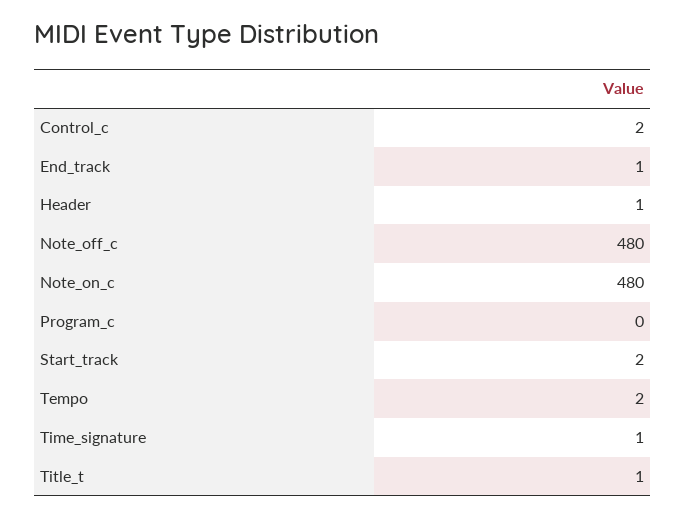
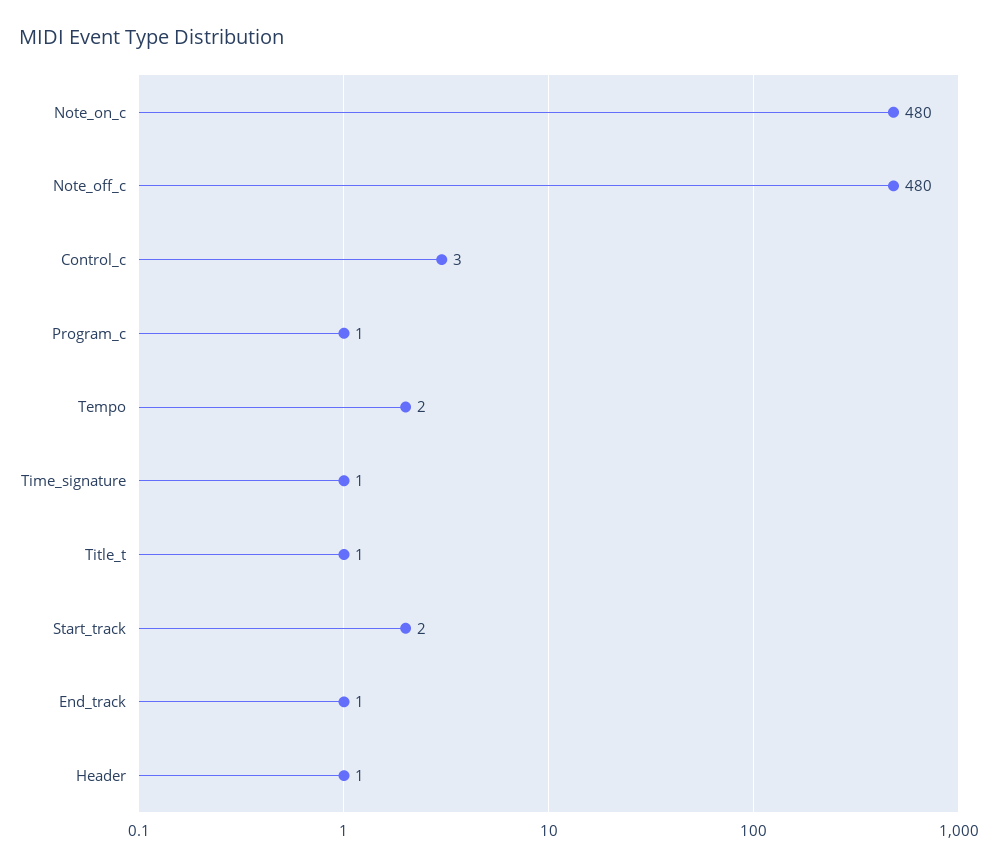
Control_c: 2 -> 3
Program_c: 0 -> 1

